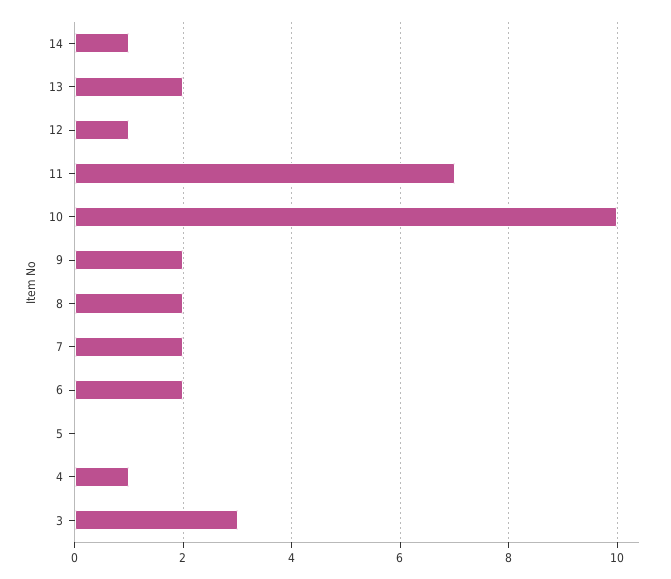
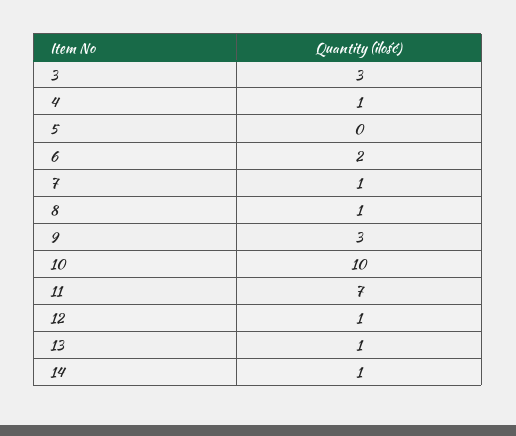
13: 2 -> 1
9: 2 -> 3
8: 2 -> 1
7: 2 -> 1

